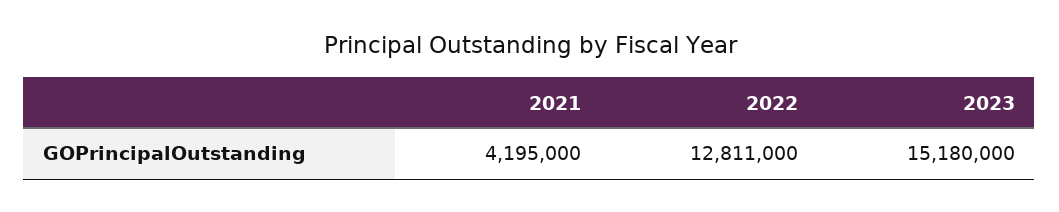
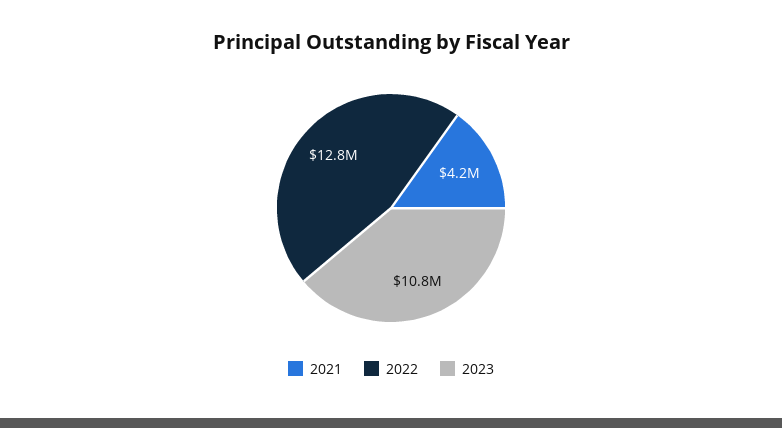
2023: 15180000 -> 10800000

